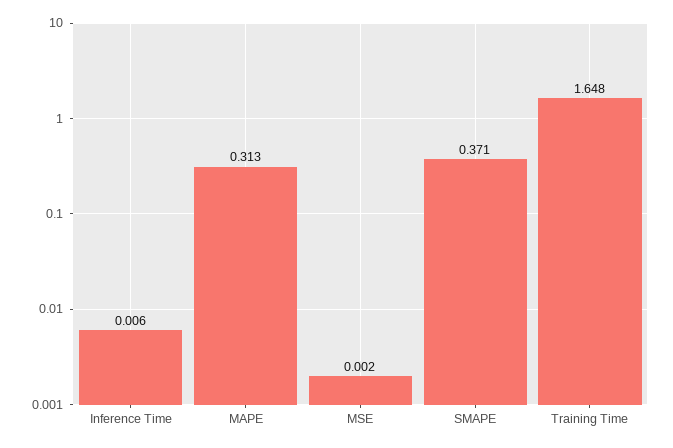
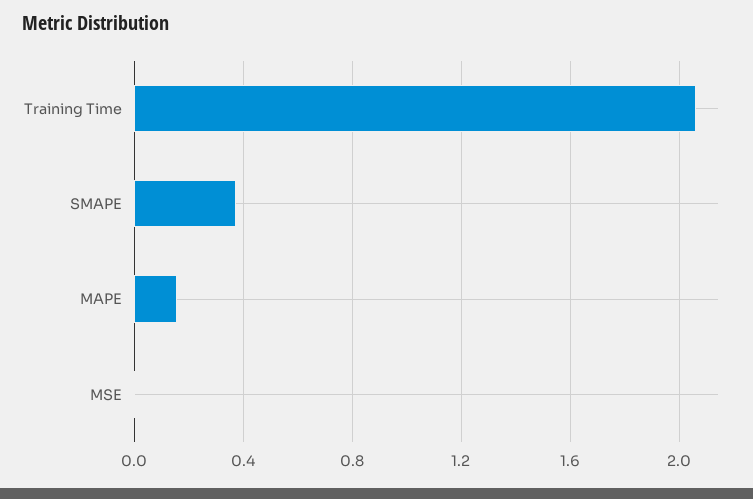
Inference Time: 0.006 -> none
MAPE: 0.313 -> 0.15
Training Time: 1.648 -> 2.05

